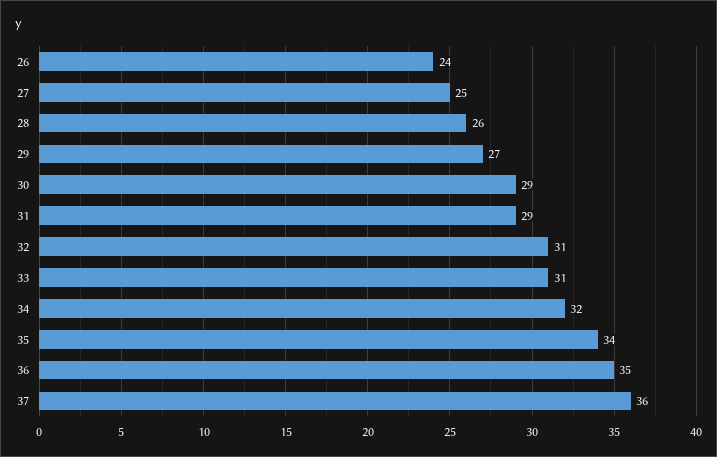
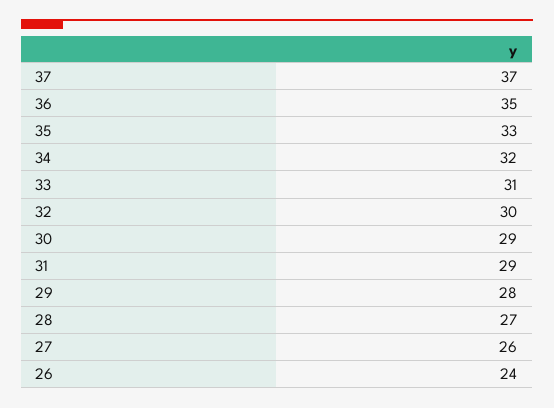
27: 25 -> 26
28: 26 -> 27
29: 27 -> 28
32: 31 -> 30
35: 34 -> 33
37: 36 -> 37

